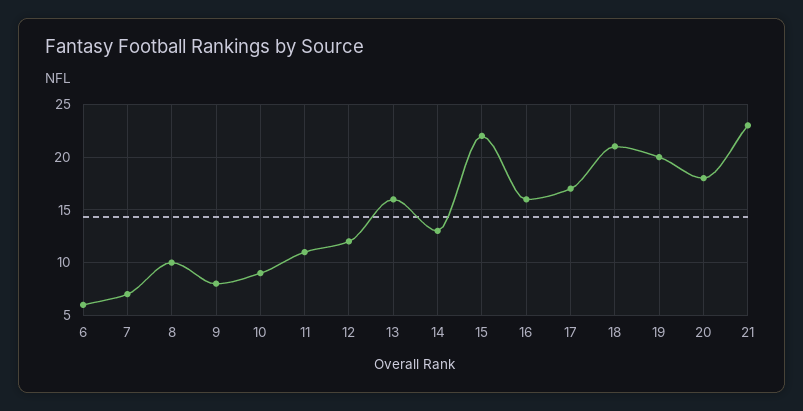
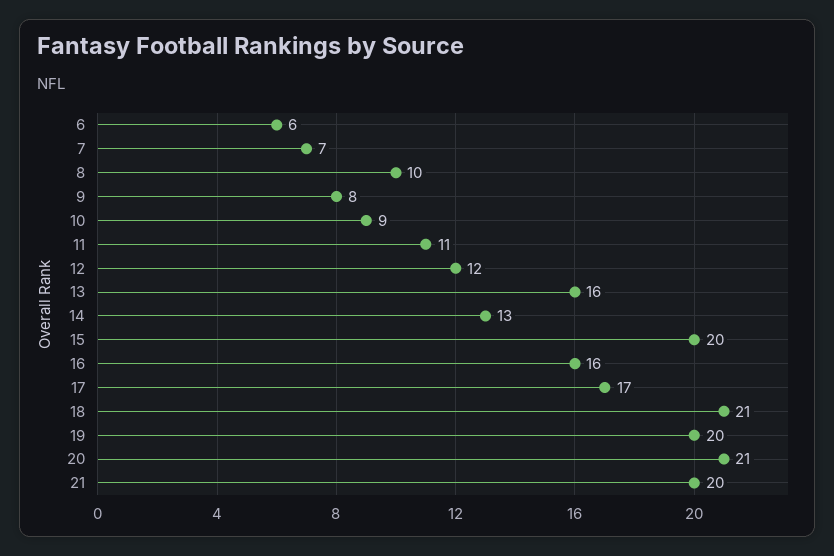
15: 22 -> 20
20: 18 -> 21
21: 23 -> 20

